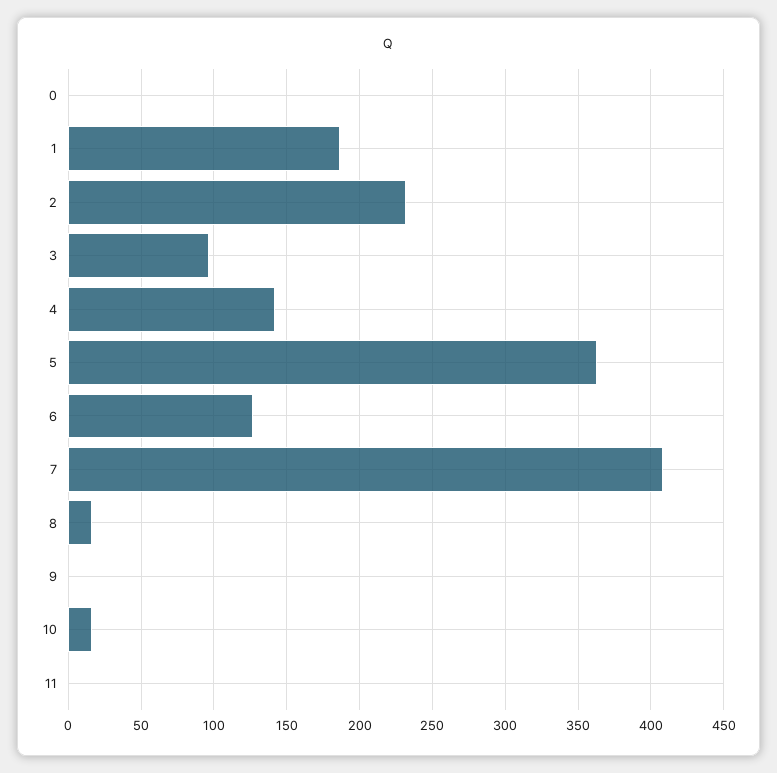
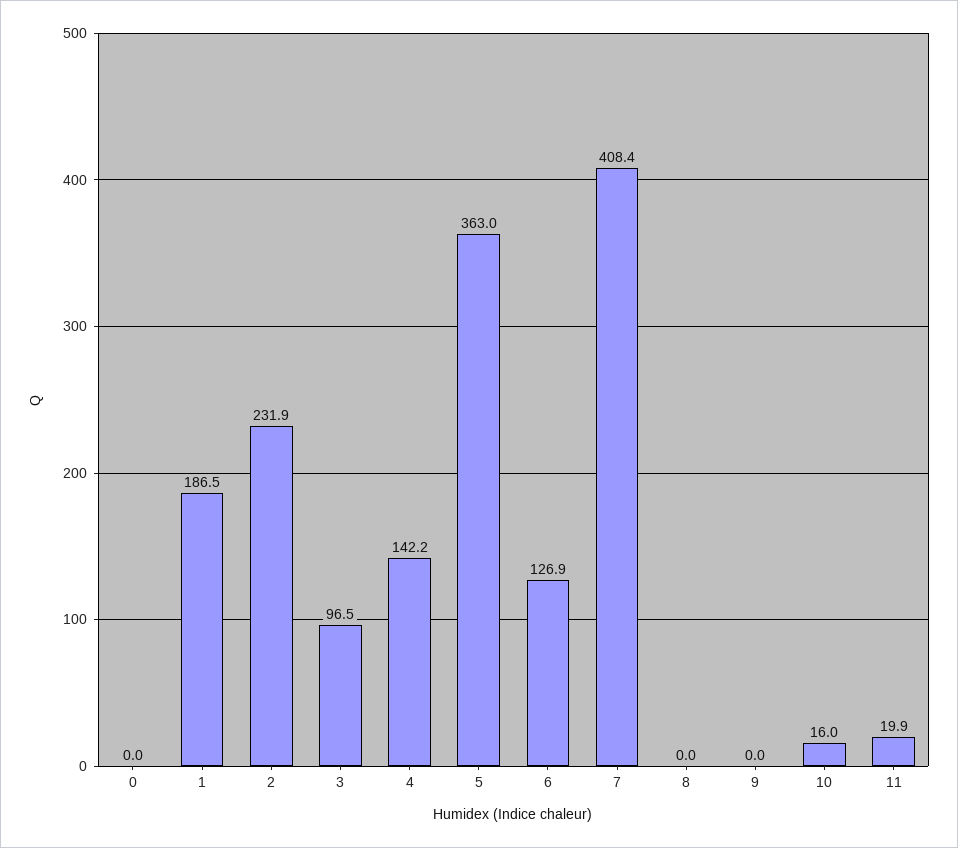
8: 15 -> 0
11: 0 -> 19.9

